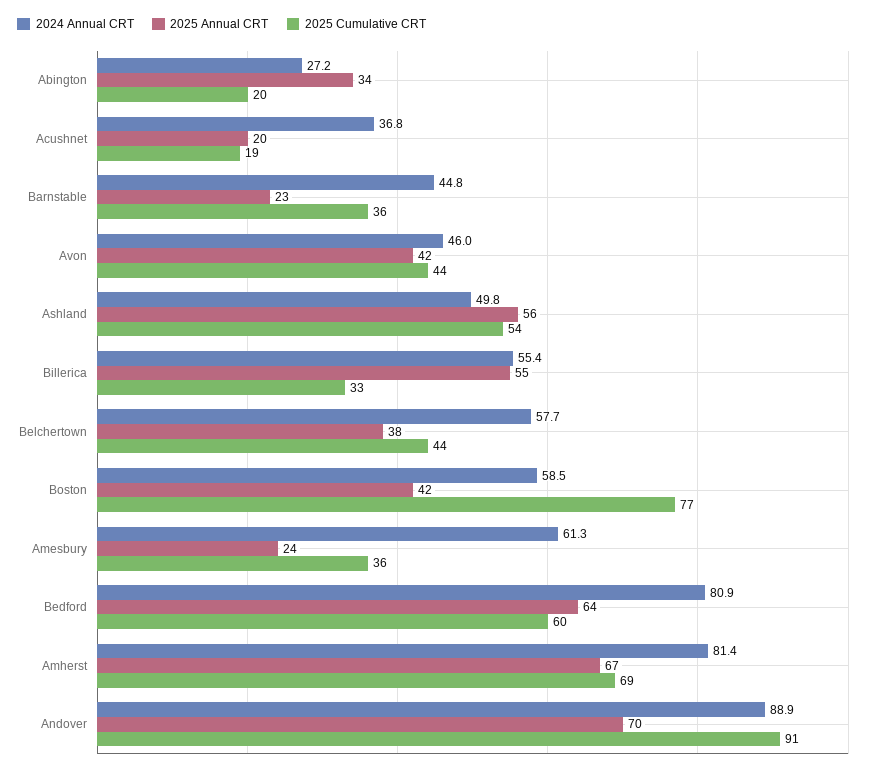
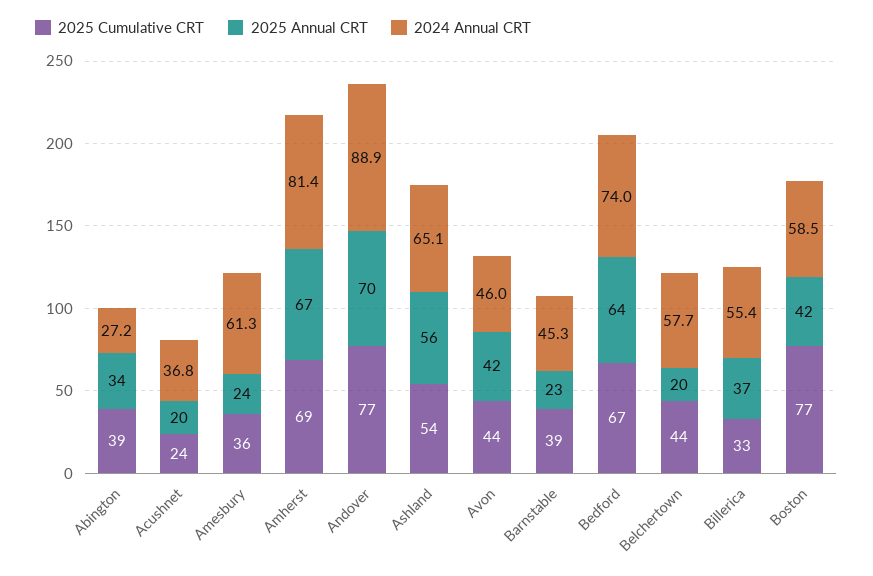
2025 Cumulative CRT, Abington: 20 -> 39
2025 Cumulative CRT, Acushnet: 19 -> 24
2024 Annual CRT, Barnstable: 44.8 -> 45.3
2025 Cumulative CRT, Barnstable: 36 -> 39
2024 Annual CRT, Ashland: 49.8 -> 65.1
2025 Annual CRT, Billerica: 55 -> 37
2025 Annual CRT, Belchertown: 38 -> 20
2024 Annual CRT, Bedford: 80.9 -> 74
2025 Cumulative CRT, Bedford: 60 -> 67
2025 Cumulative CRT, Andover: 91 -> 77

